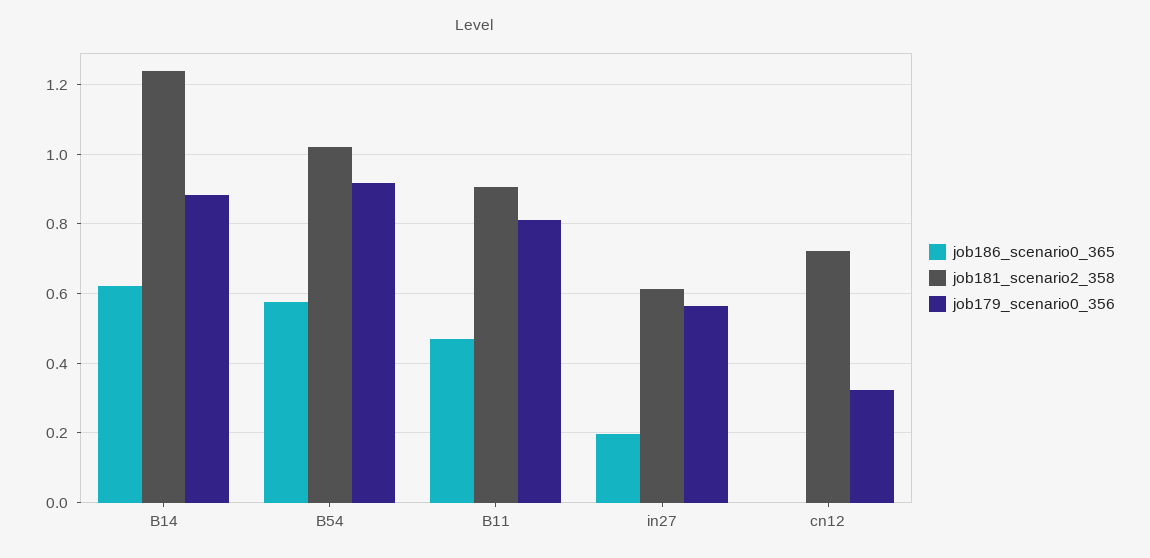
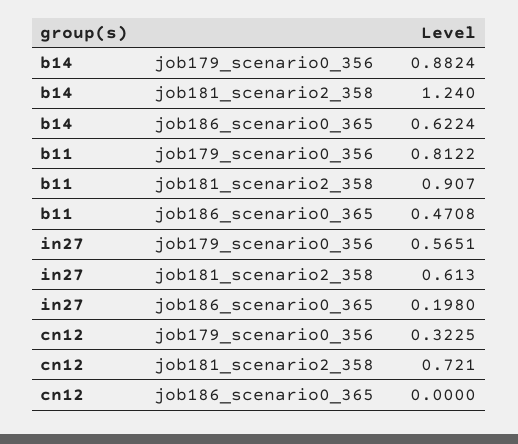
job186_scenario0_365, B54: 0.58 -> none
job181_scenario2_358, B54: 1.02 -> none
job179_scenario0_356, B54: 0.92 -> none

